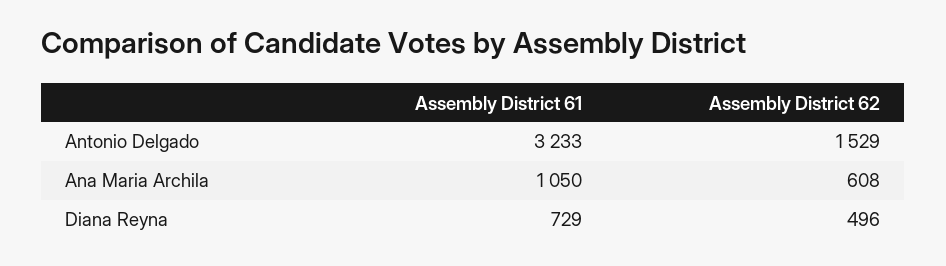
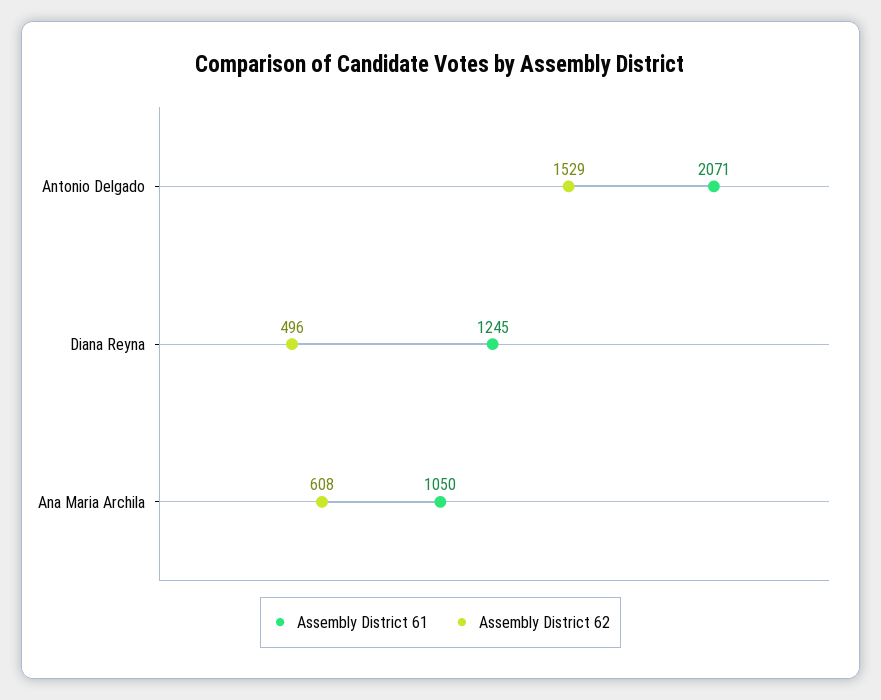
Assembly District 61, Antonio Delgado: 3233 -> 2071
Assembly District 61, Diana Reyna: 729 -> 1245

